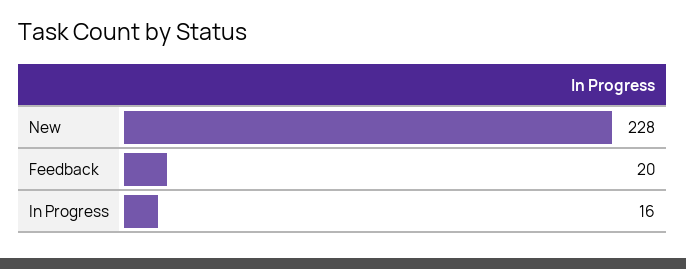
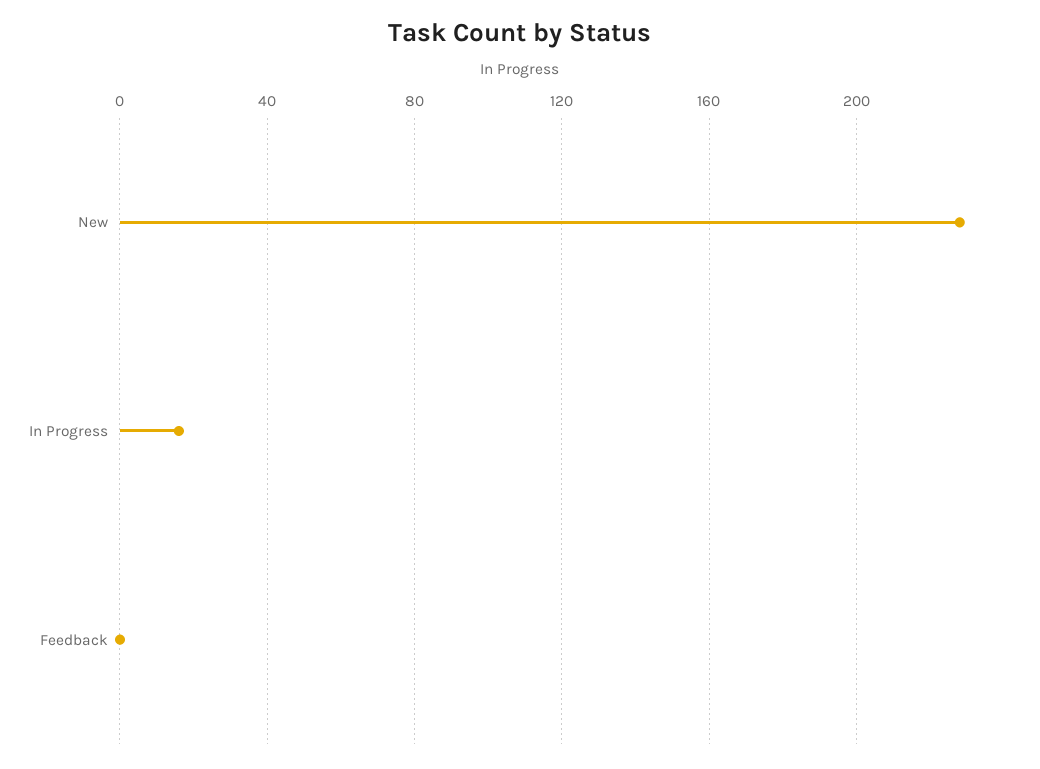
Feedback: 20 -> 0

